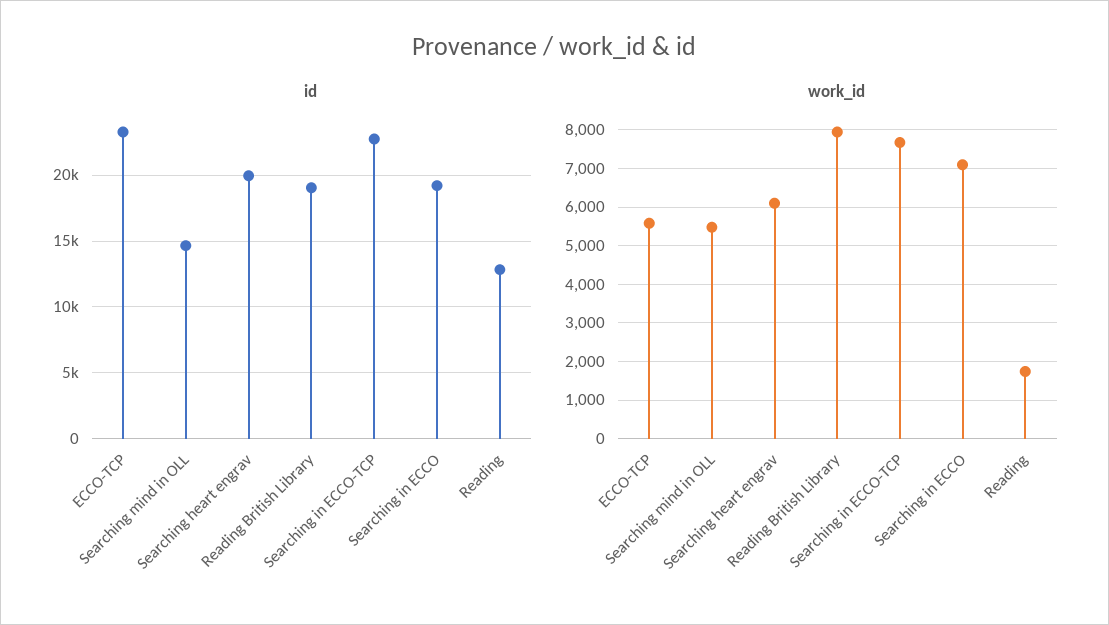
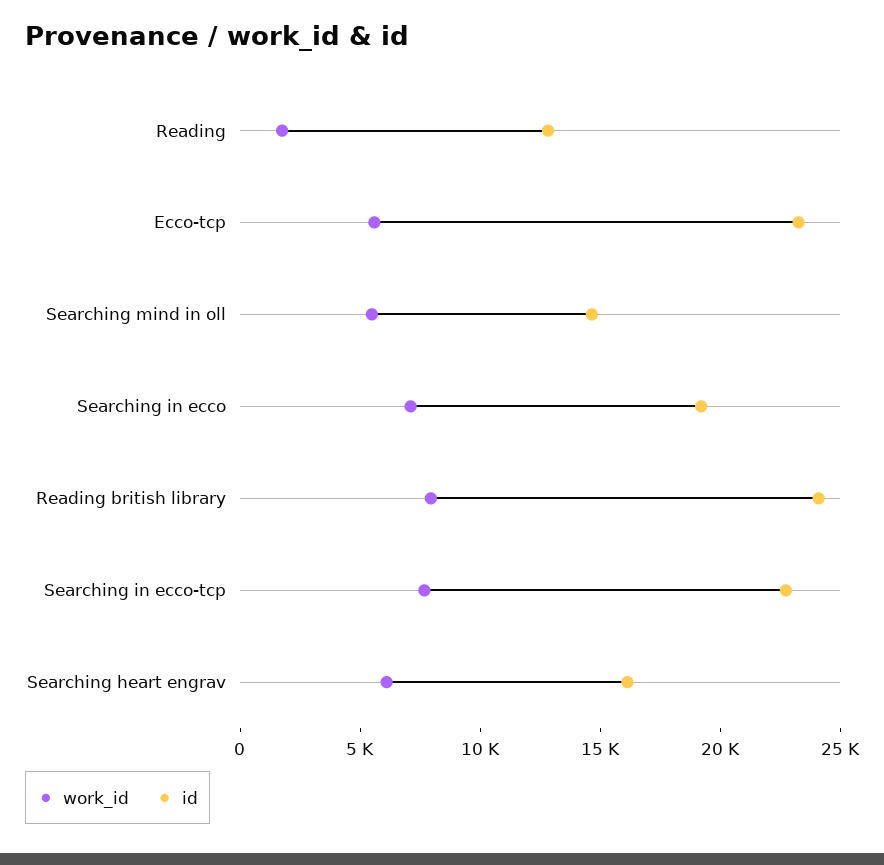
id, Searching heart engrav: 20000 -> 16000
id, Reading British Library: 19000 -> 24000

